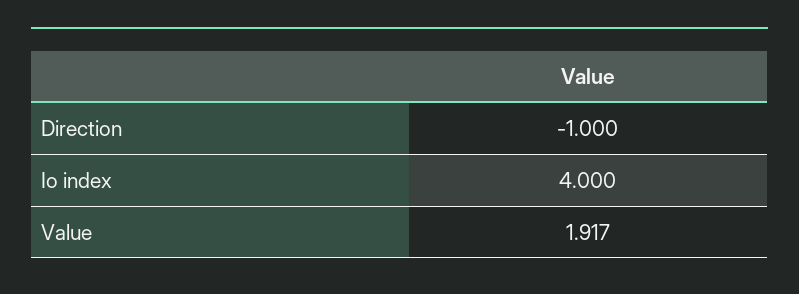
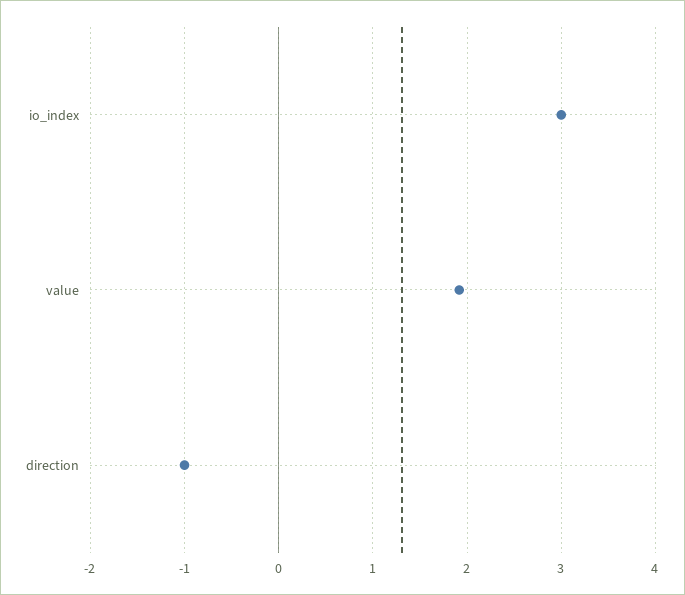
Io index: 4 -> 3

